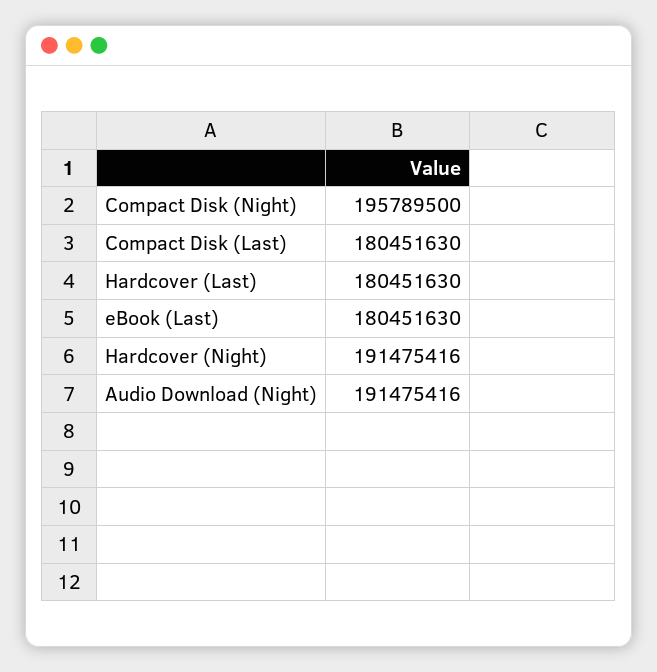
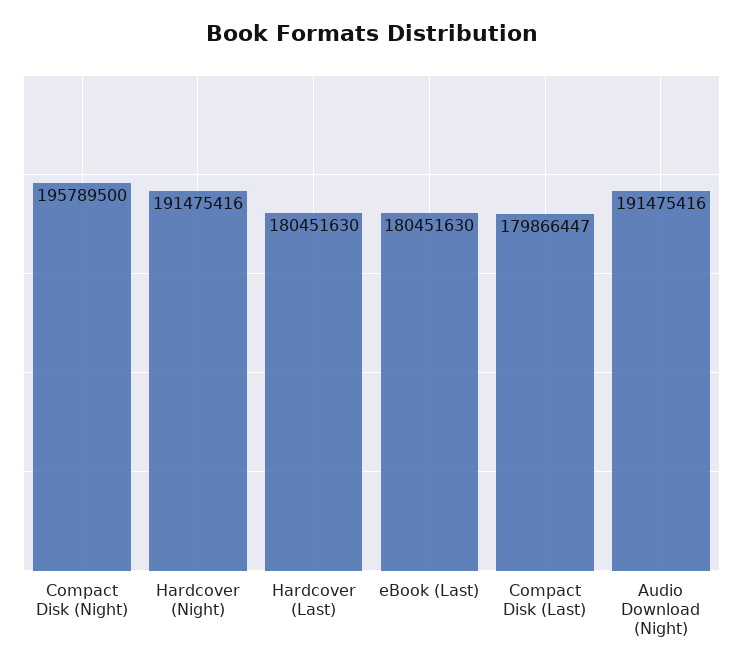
Compact Disk (Last): 180451630 -> 179866447

